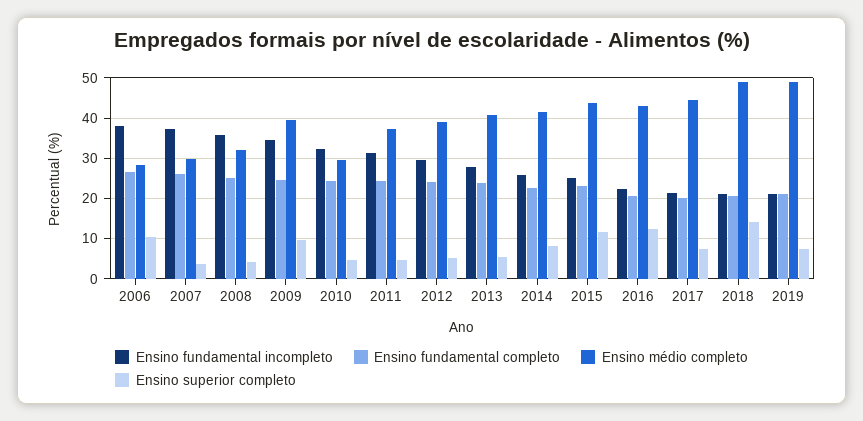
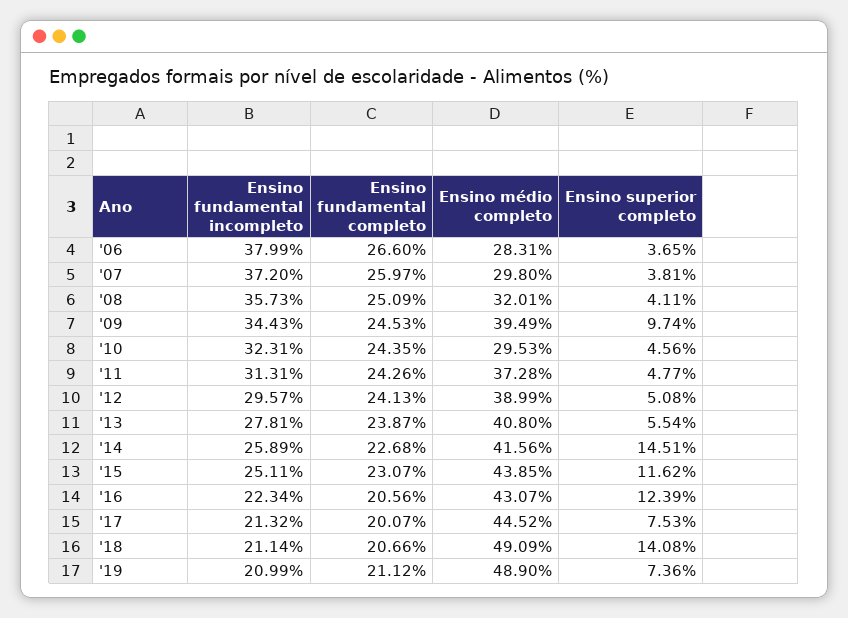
Ensino superior completo, 2006: 10 -> 3.65
Ensino superior completo, 2014: 8 -> 14.51

